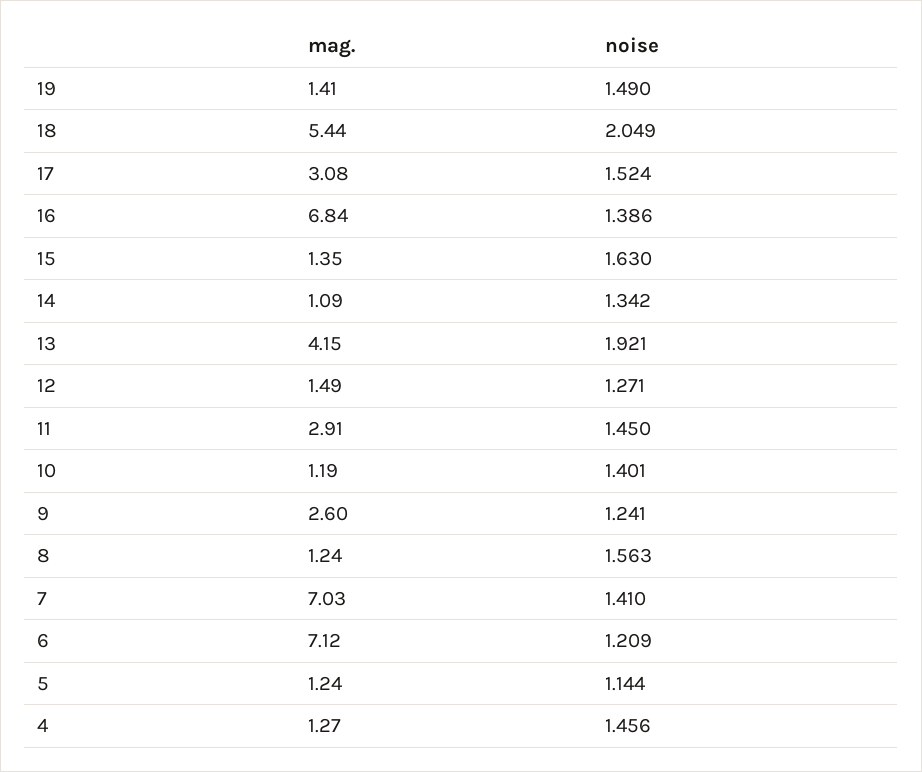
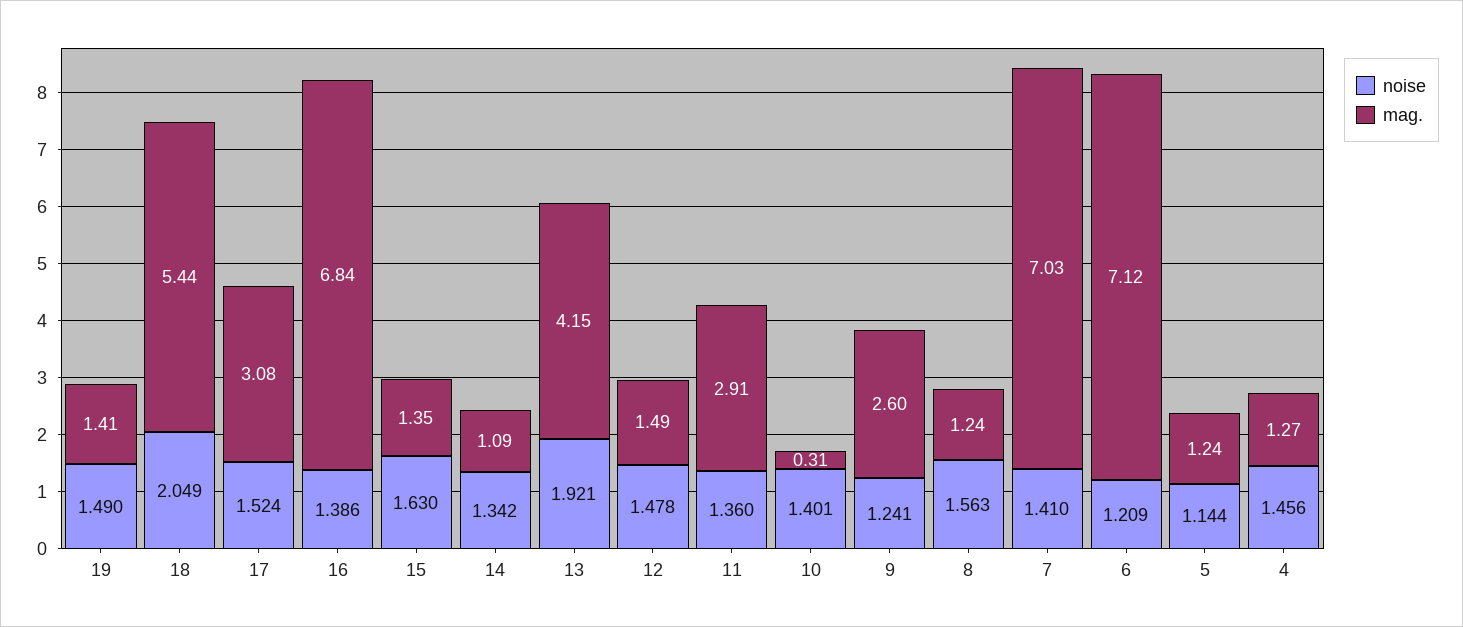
noise, 12: 1.271 -> 1.478
noise, 11: 1.45 -> 1.36
mag., 10: 1.19 -> 0.31

